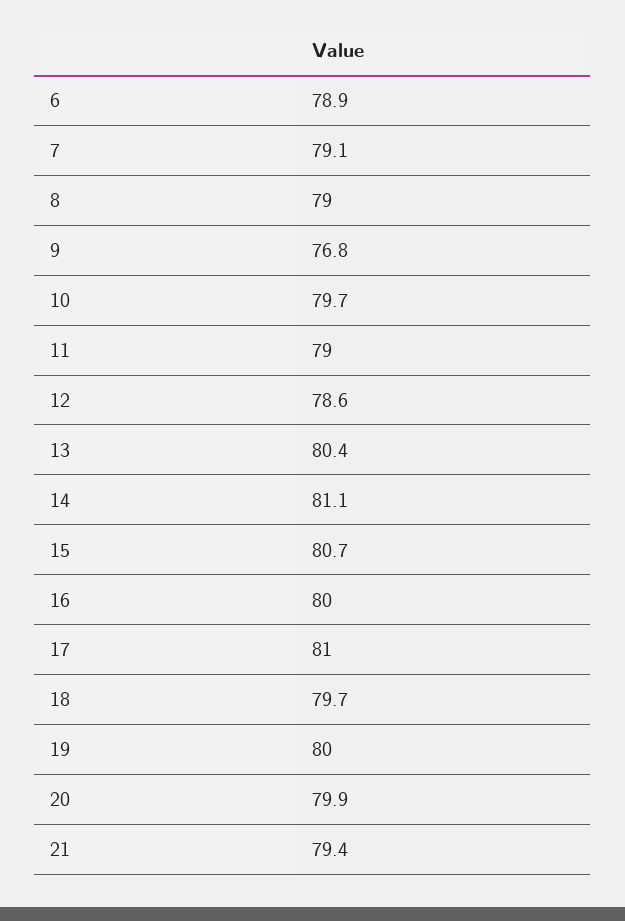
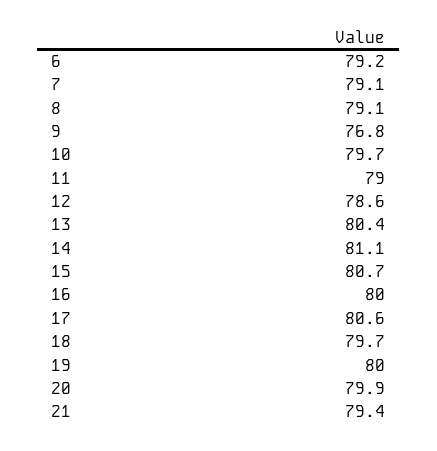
6: 78.9 -> 79.2
8: 79 -> 79.1
17: 81 -> 80.6

